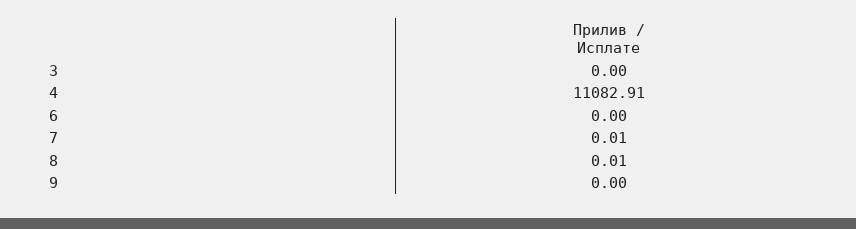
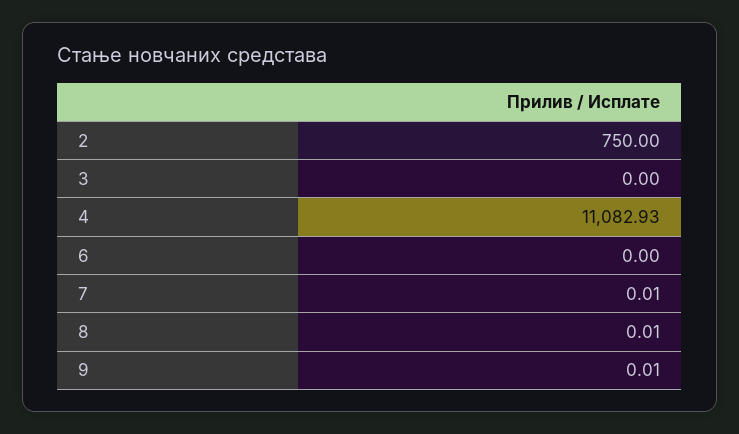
4: 11082.91 -> 11082.93
9: 0 -> 0.01
2: none -> 750

